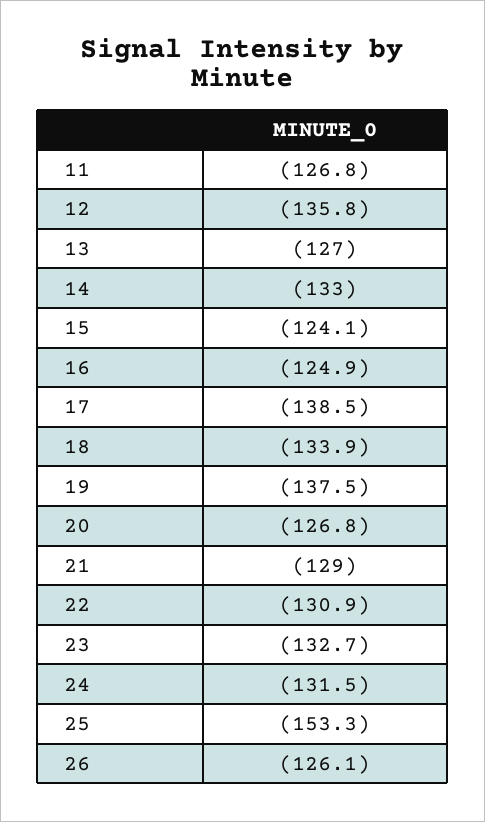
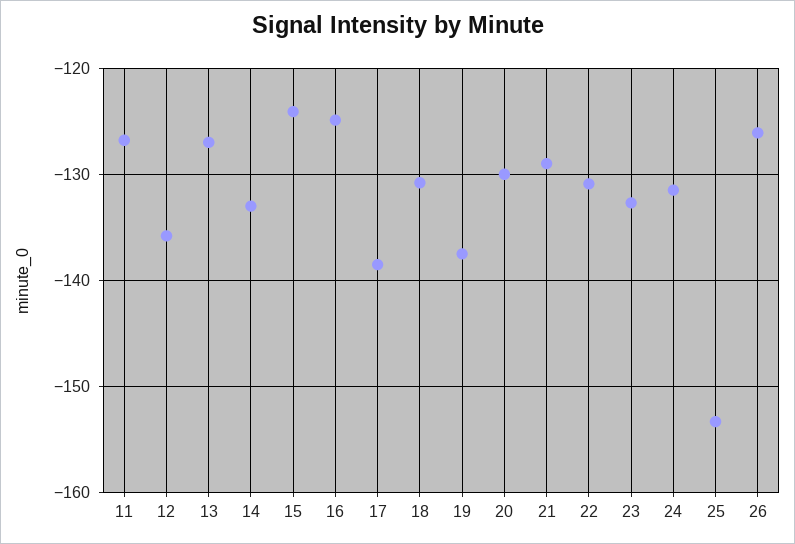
18: -133.9 -> -131
20: -126.8 -> -130

